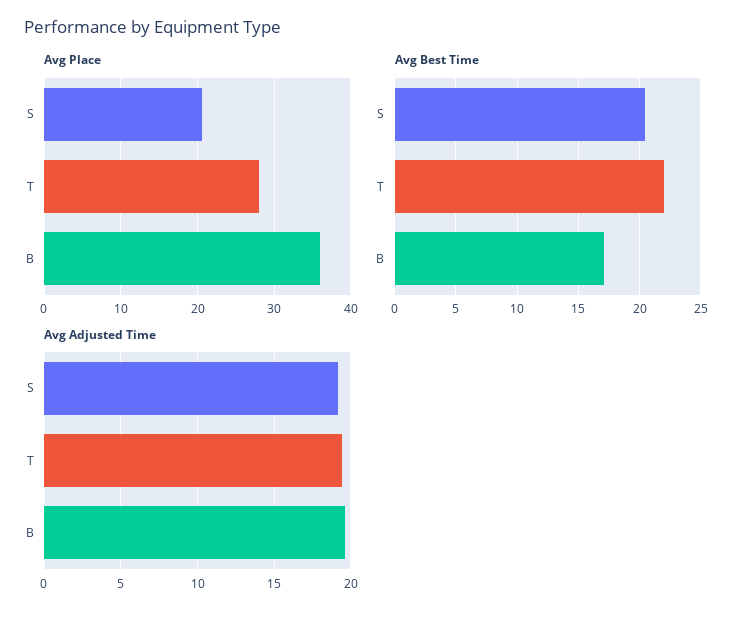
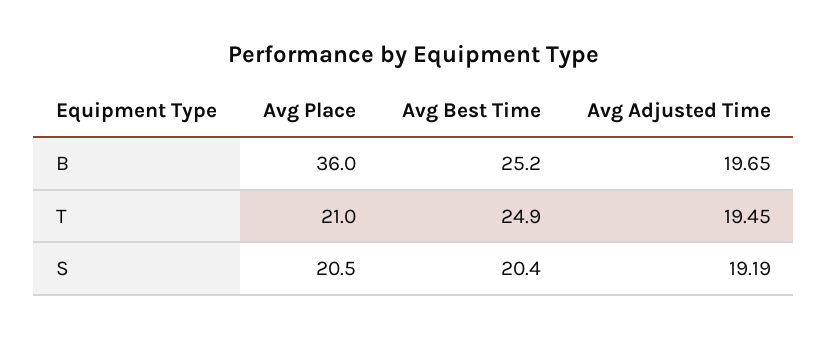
Avg Place, T: 28 -> 21
Avg Best Time, T: 22 -> 24.9
Avg Best Time, B: 17 -> 25.2

